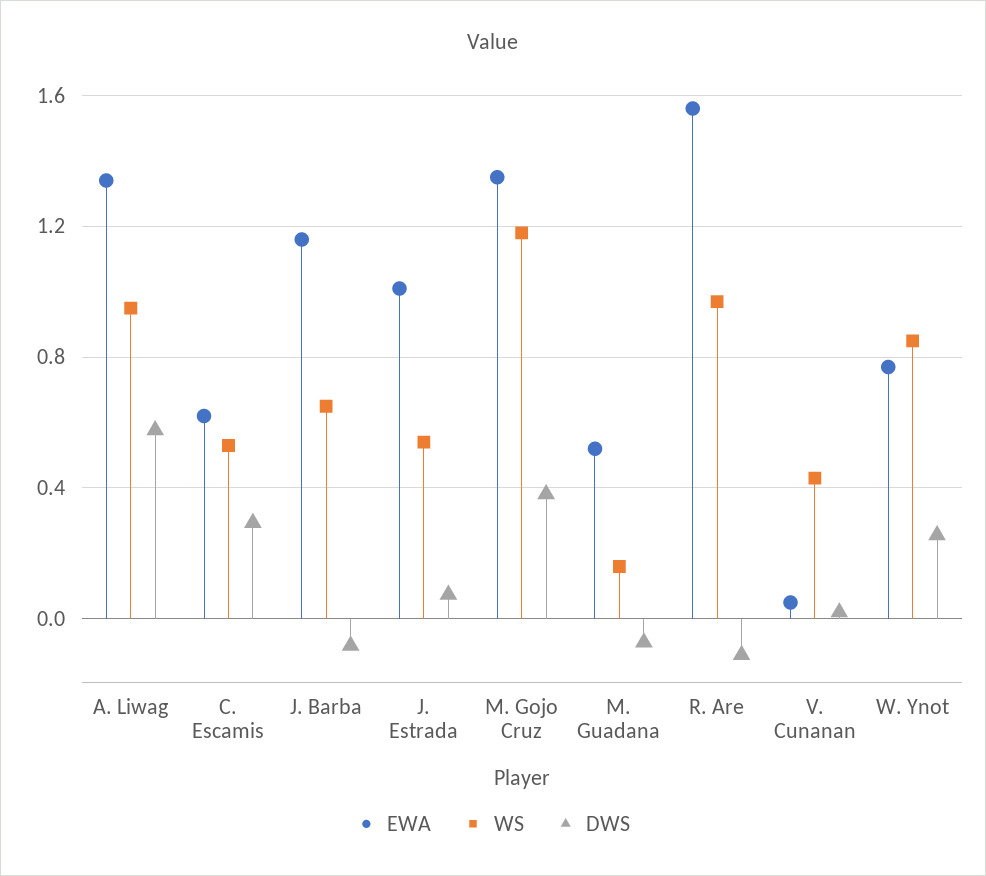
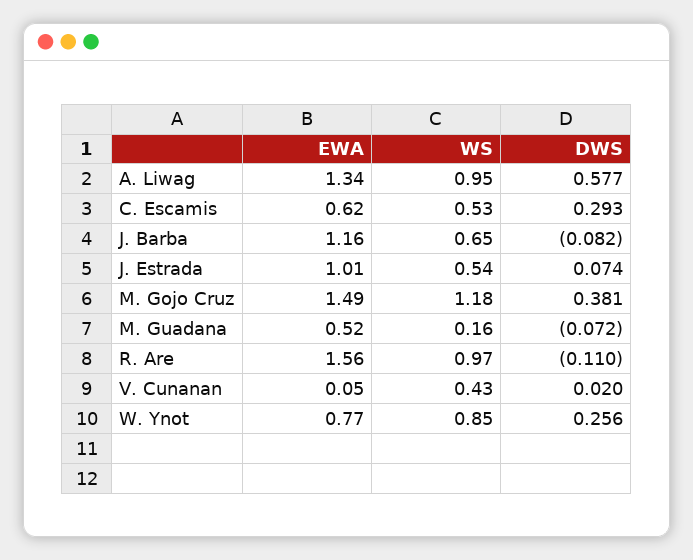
EWA, M. Gojo Cruz: 1.35 -> 1.49

